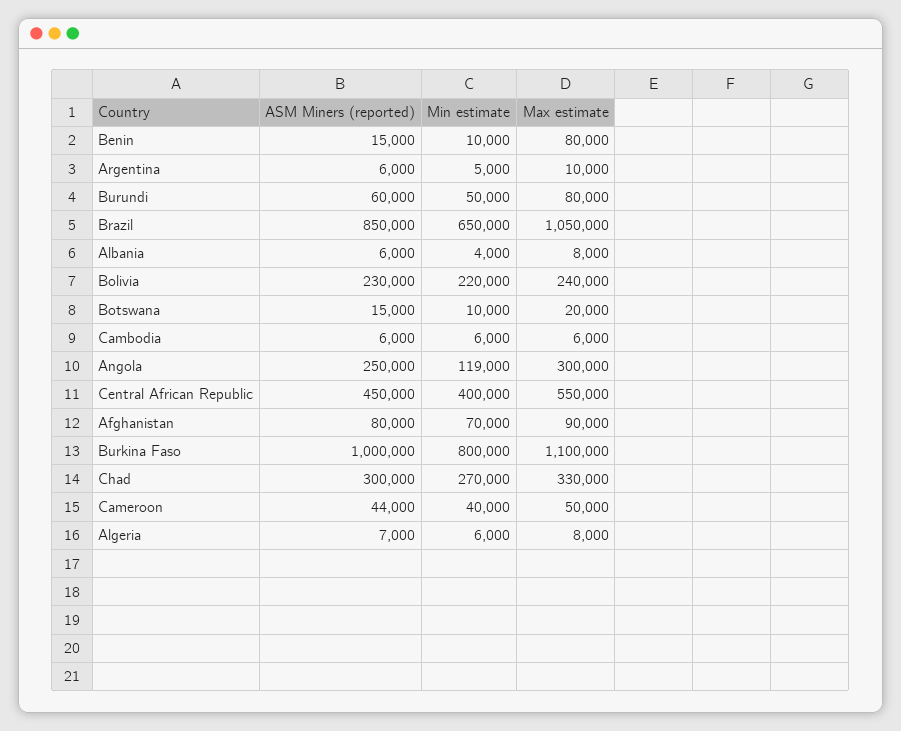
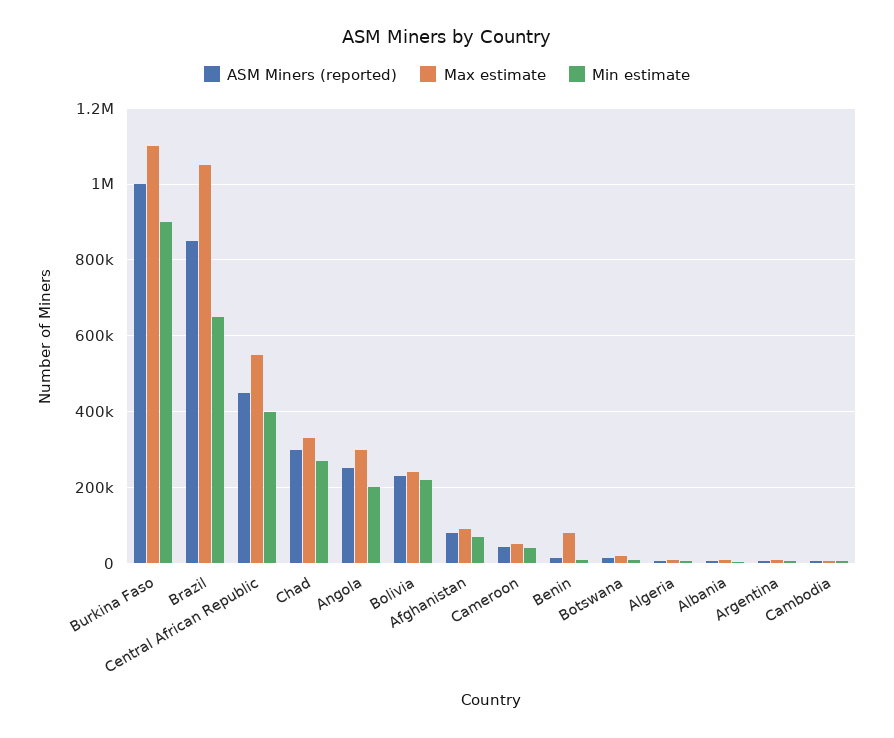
ASM Miners (reported), Burundi: 60000 -> none
Min estimate, Burundi: 50000 -> none
Max estimate, Burundi: 80000 -> none
Min estimate, Angola: 119000 -> 200000
Min estimate, Burkina Faso: 800000 -> 900000

